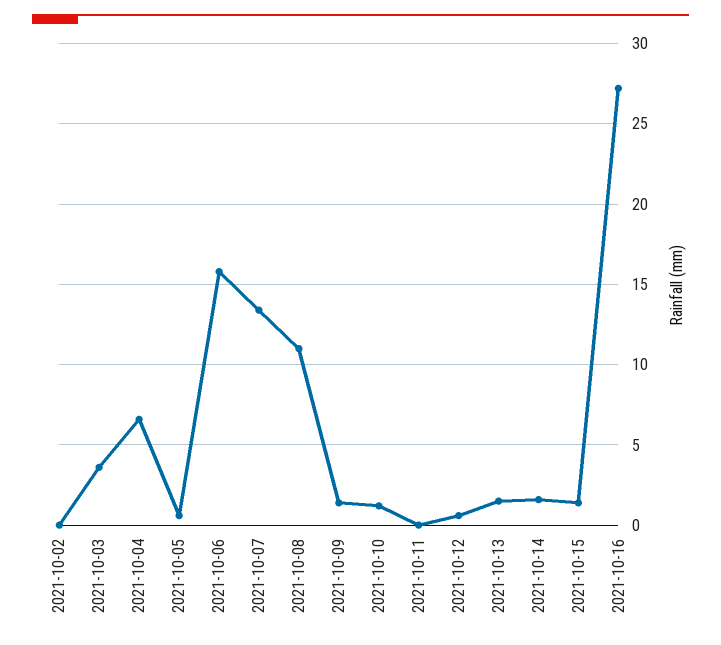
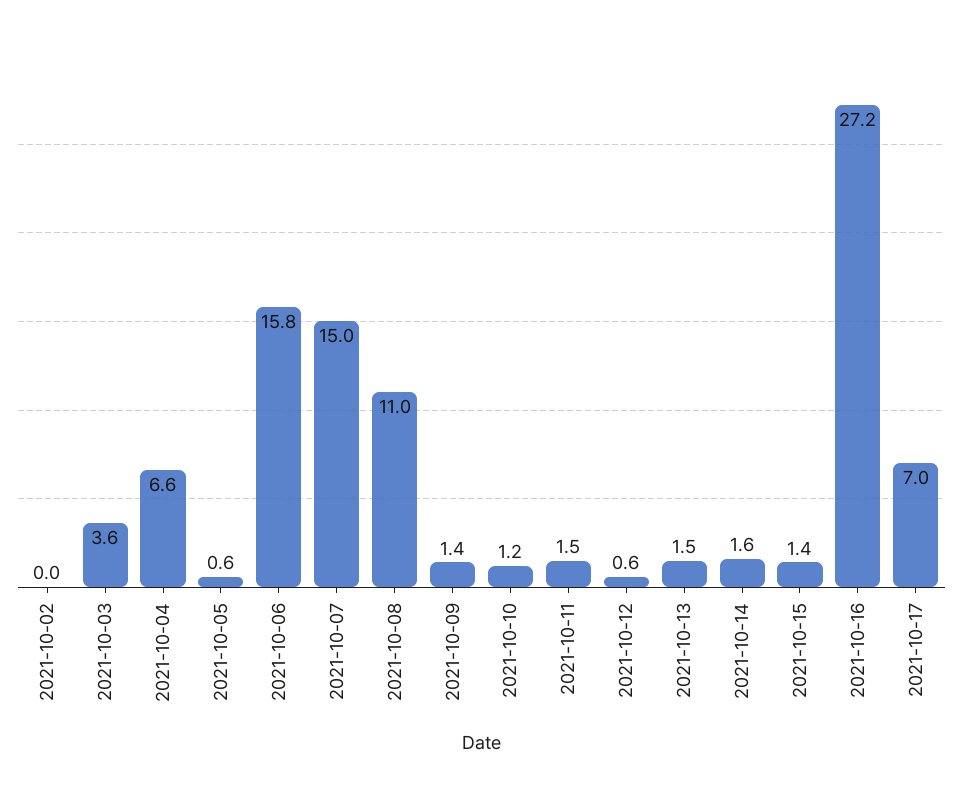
2021-10-07: 13.5 -> 15
2021-10-11: 0 -> 1.5
2021-10-17: none -> 7

